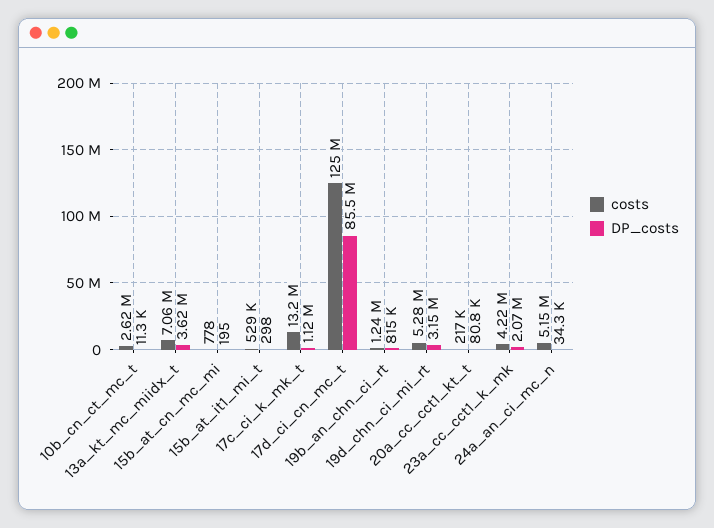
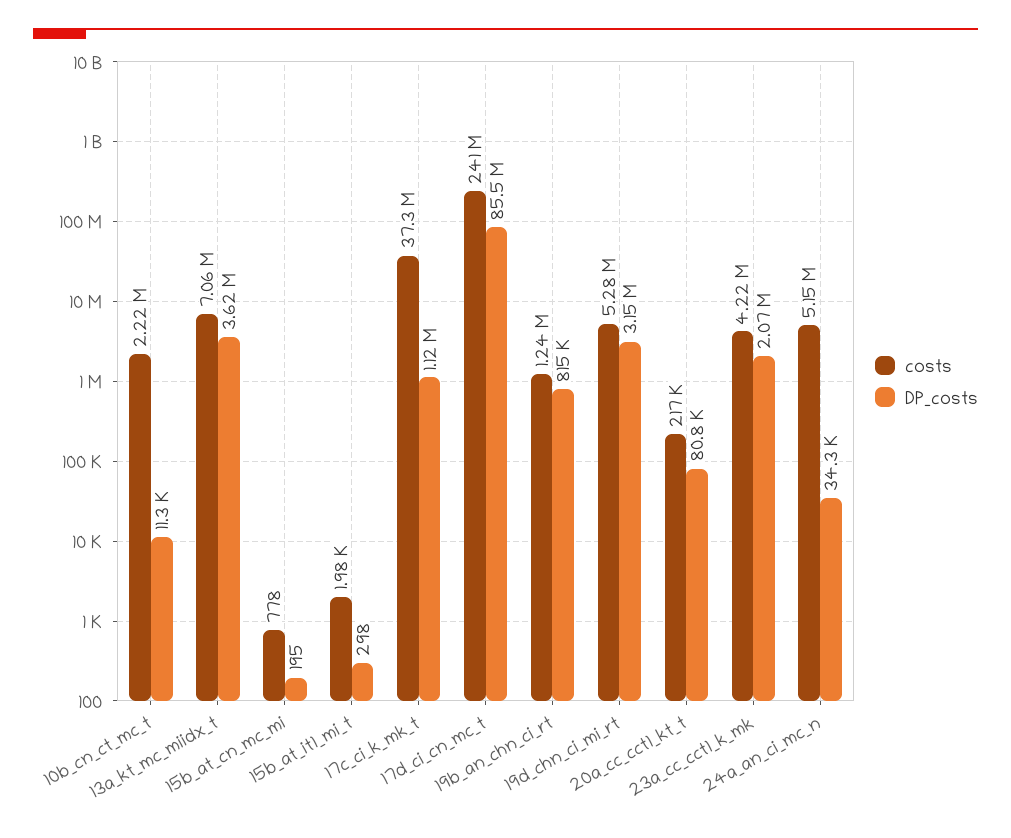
costs, 10b_cn_ct_mc_t: 2620000 -> 2220000
costs, 15b_at_it1_mi_t: 529000 -> 1980
costs, 17c_ci_k_mk_t: 13200000 -> 37300000
costs, 17d_ci_cn_mc_t: 125000000 -> 241000000

